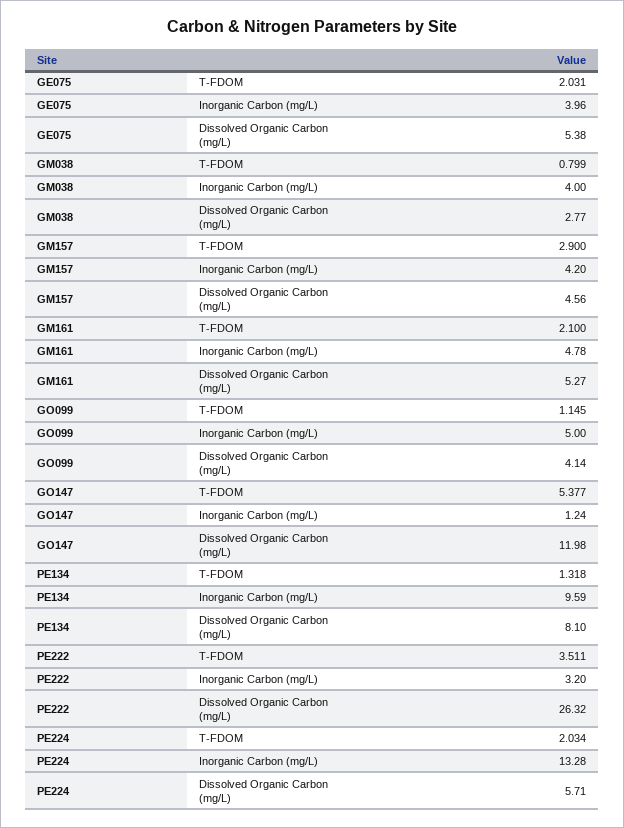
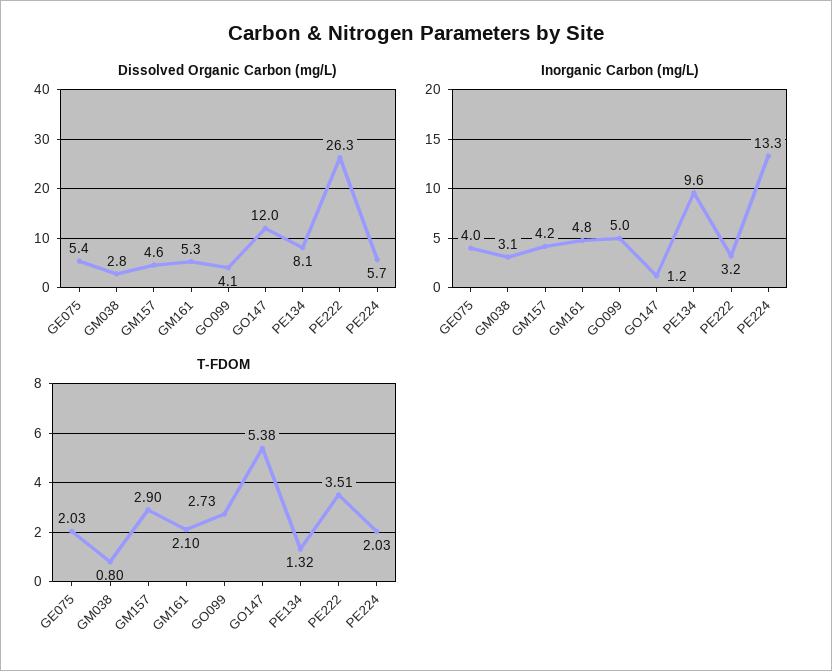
Inorganic Carbon (mg/L), GM038: 4 -> 3.1
T-FDOM, GO099: 1.145 -> 2.73

